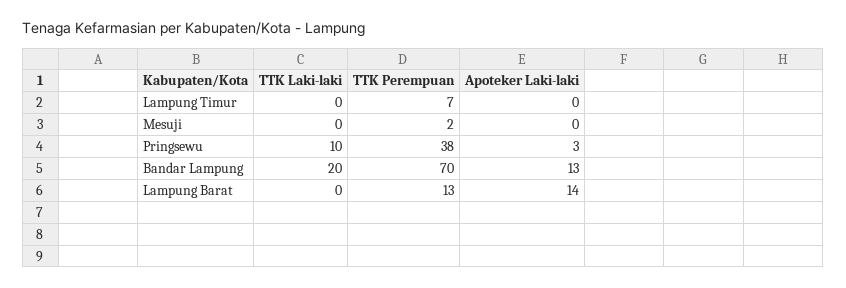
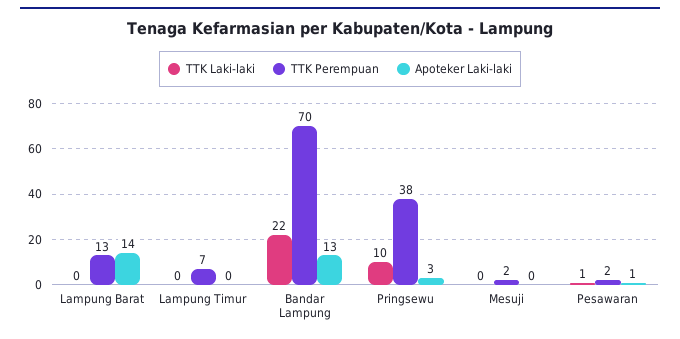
TTK Laki-laki, Bandar Lampung: 20 -> 22
TTK Laki-laki, Pesawaran: none -> 1
TTK Perempuan, Pesawaran: none -> 2
Apoteker Laki-laki, Pesawaran: none -> 1

